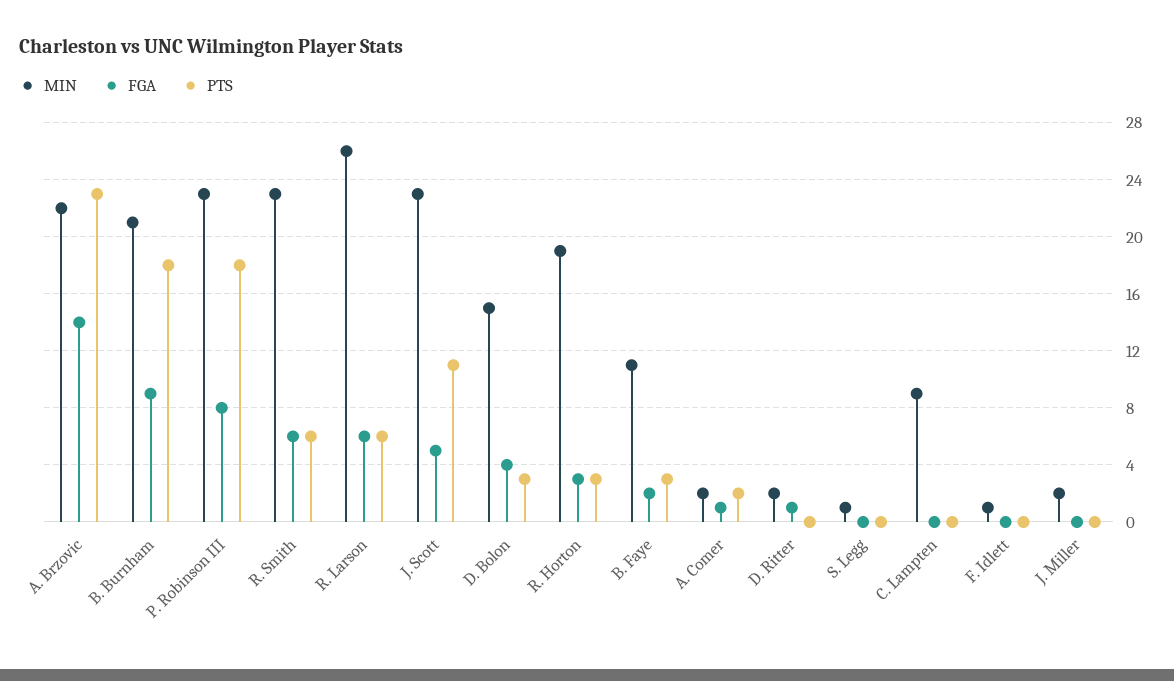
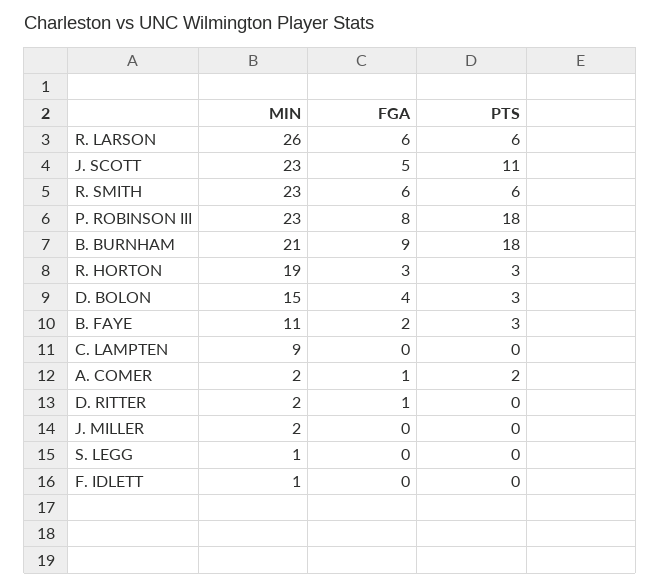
MIN, A. Brzovic: 22 -> none
FGA, A. Brzovic: 14 -> none
PTS, A. Brzovic: 23 -> none

